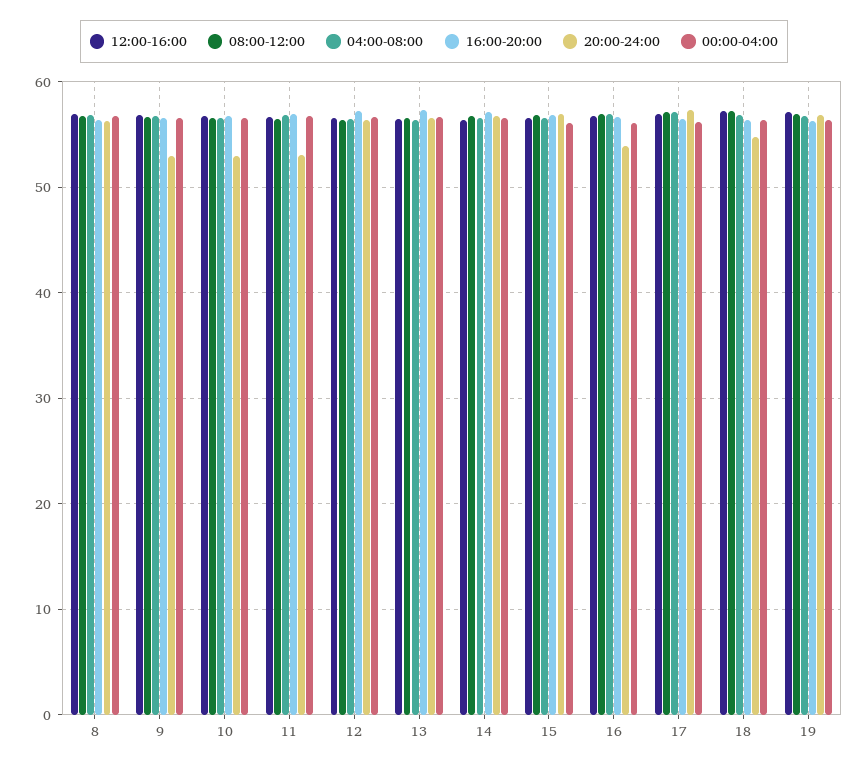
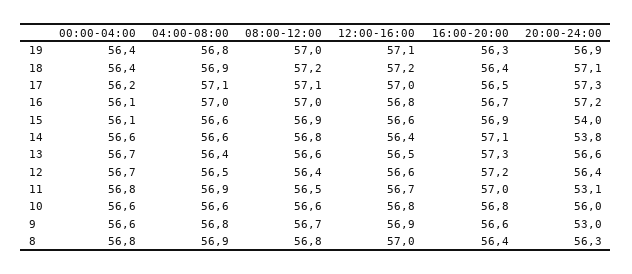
20:00-24:00, 10: 53 -> 56
20:00-24:00, 14: 57 -> 53.8
20:00-24:00, 15: 57 -> 54
20:00-24:00, 16: 54 -> 57.2
20:00-24:00, 18: 55 -> 57.1

